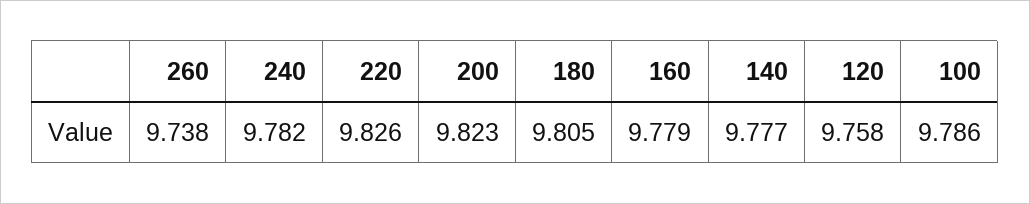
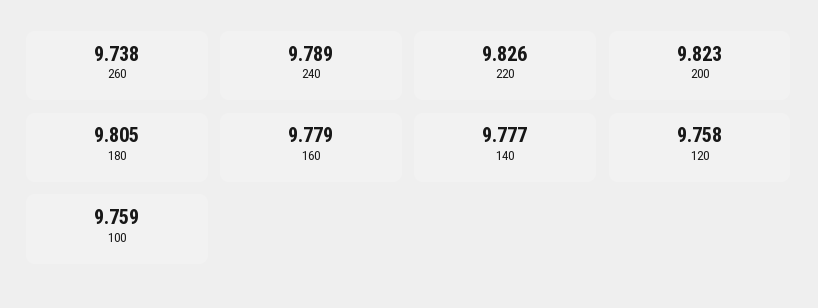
240: 9.782 -> 9.789
100: 9.786 -> 9.759

